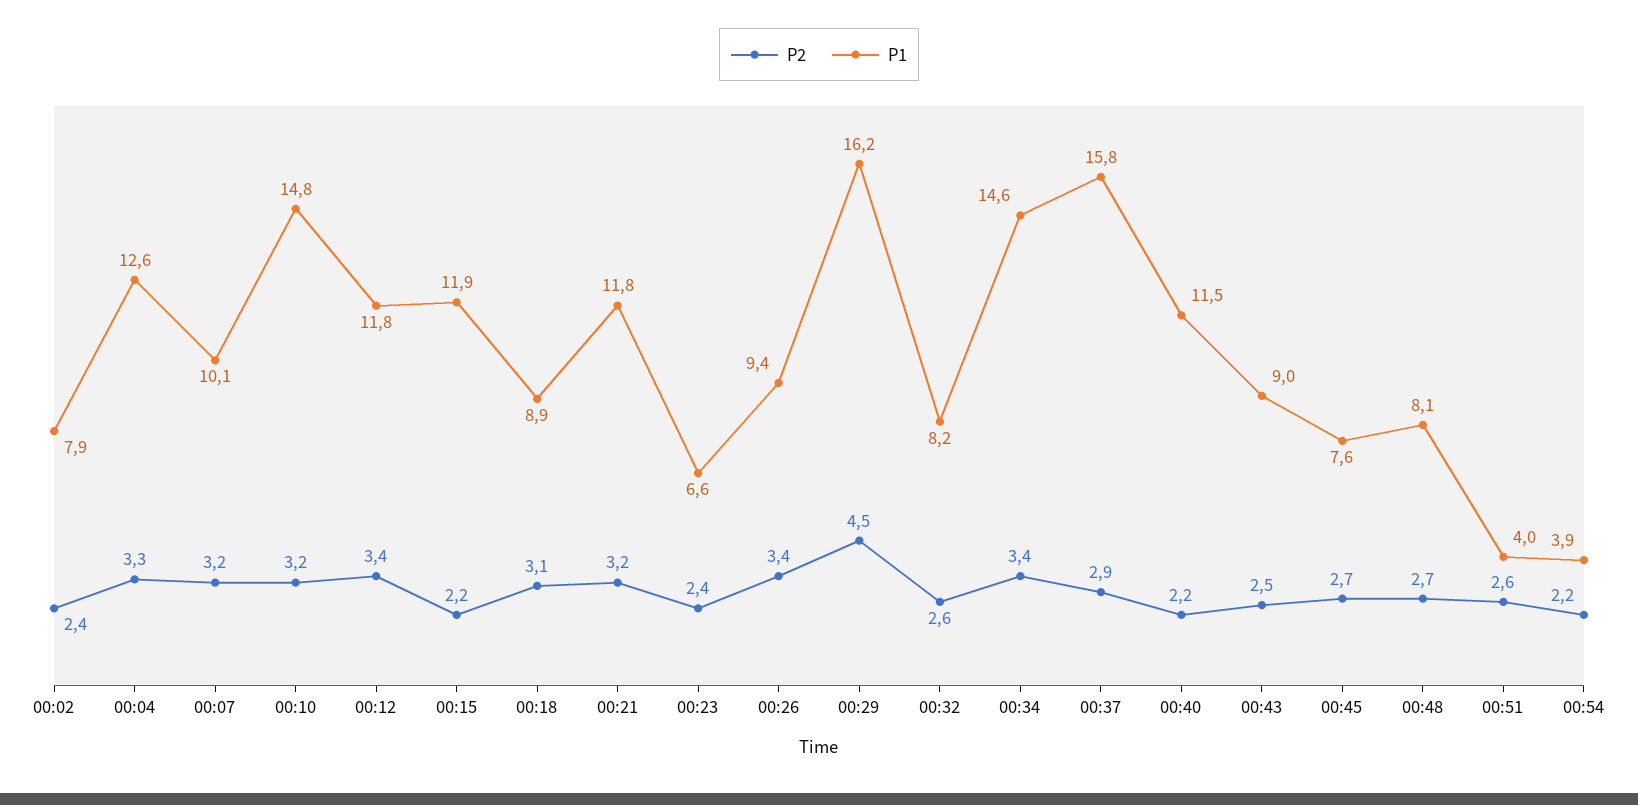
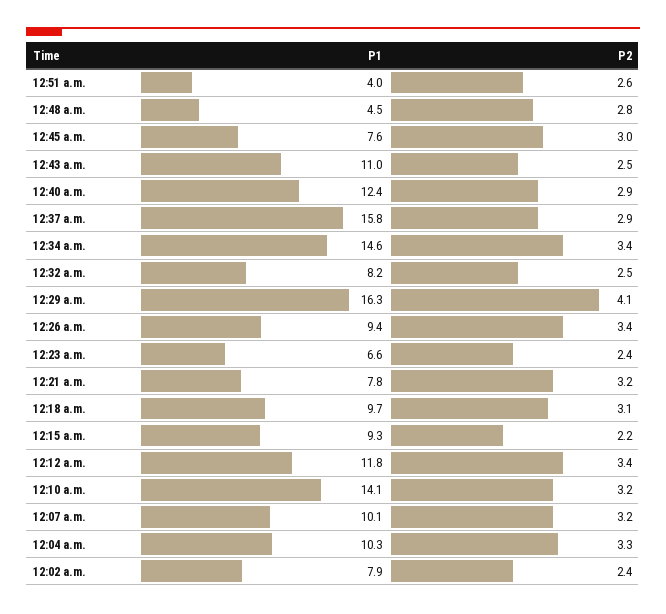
P1, 00:04: 12.6 -> 10.3
P1, 00:10: 14.8 -> 14.1
P1, 00:15: 11.9 -> 9.3
P1, 00:18: 8.9 -> 9.7
P1, 00:21: 11.8 -> 7.8
P2, 00:29: 4.5 -> 4.1
P1, 00:29: 16.2 -> 16.3
P2, 00:32: 2.6 -> 2.5
P2, 00:40: 2.2 -> 2.9
P1, 00:40: 11.5 -> 12.4
P1, 00:43: 9 -> 11
P2, 00:45: 2.7 -> 3
P2, 00:48: 2.7 -> 2.8
P1, 00:48: 8.1 -> 4.5
P2, 00:54: 2.2 -> none
P1, 00:54: 3.9 -> none

